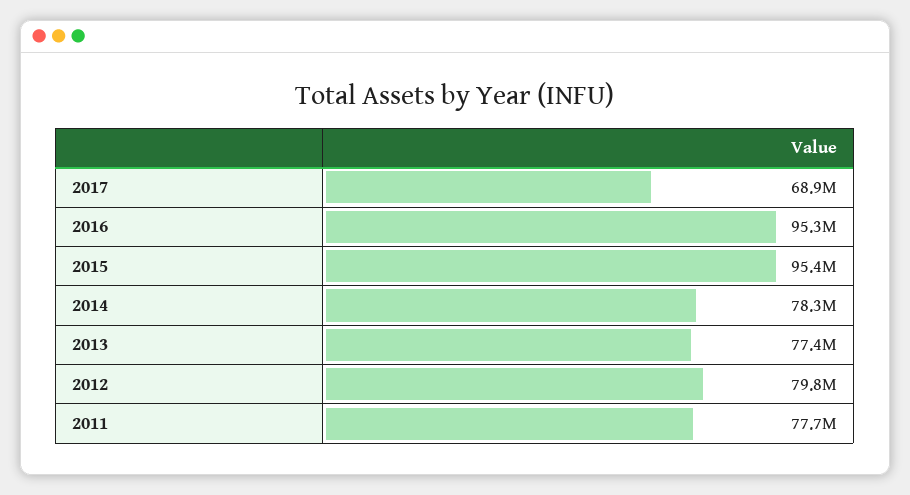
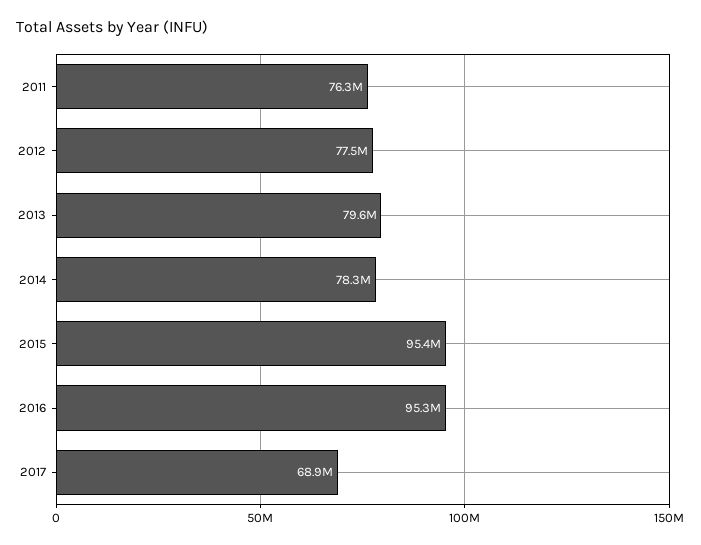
2013: 77400000 -> 79600000
2012: 79800000 -> 77500000
2011: 77700000 -> 76300000

